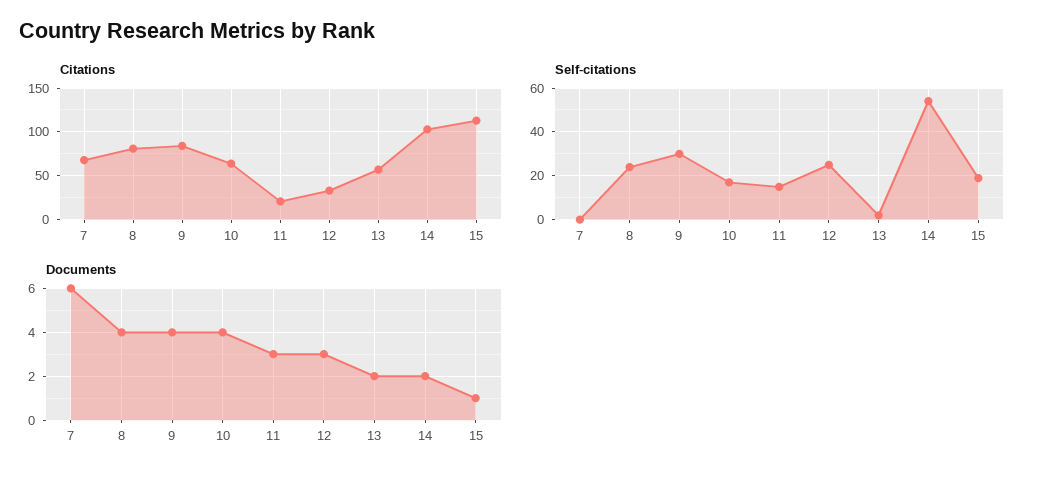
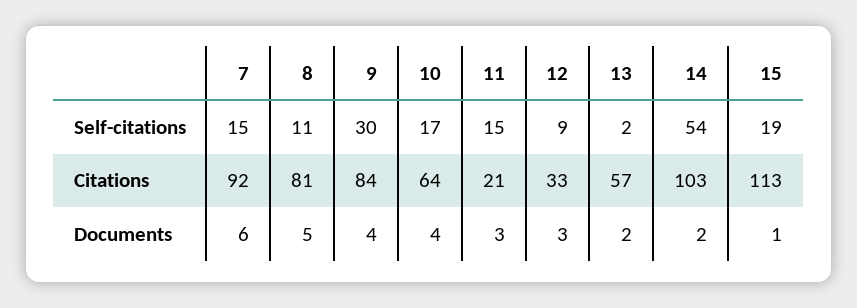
Citations, 7: 70 -> 92
Self-citations, 7: 0 -> 15
Self-citations, 8: 25 -> 11
Self-citations, 12: 25 -> 9
Documents, 8: 4 -> 5

